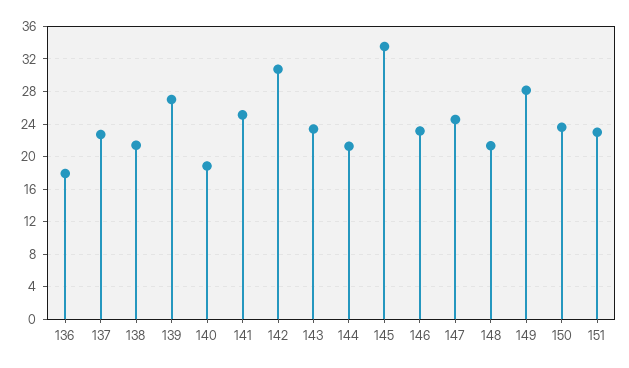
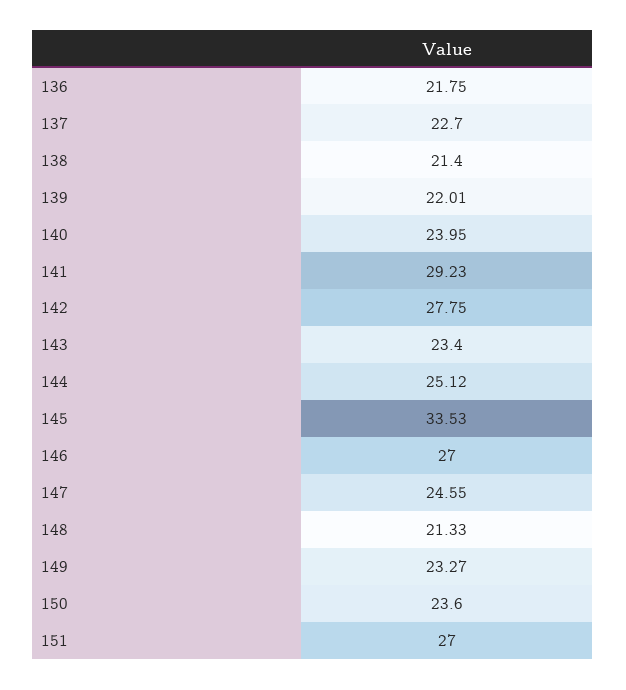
136: 18 -> 21.75
139: 27 -> 22.01
140: 19 -> 23.95
141: 25 -> 29.23
142: 31 -> 27.75
144: 21 -> 25.12
146: 23 -> 27
149: 28 -> 23.27
151: 23 -> 27

